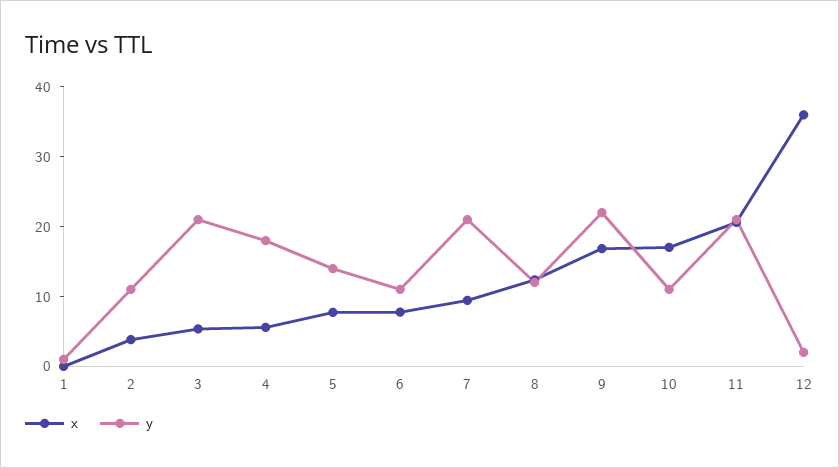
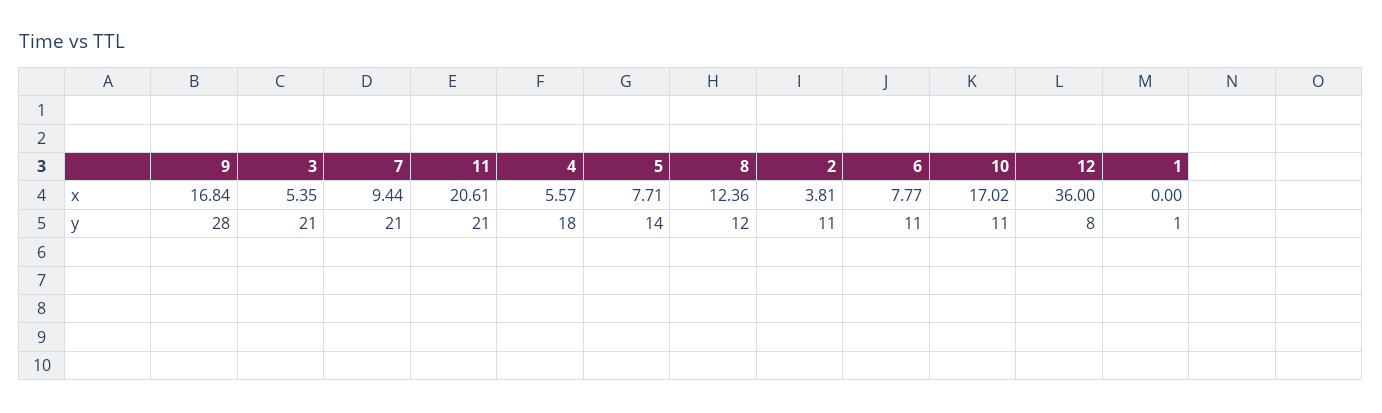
y, 9: 22 -> 28
y, 12: 2 -> 8

